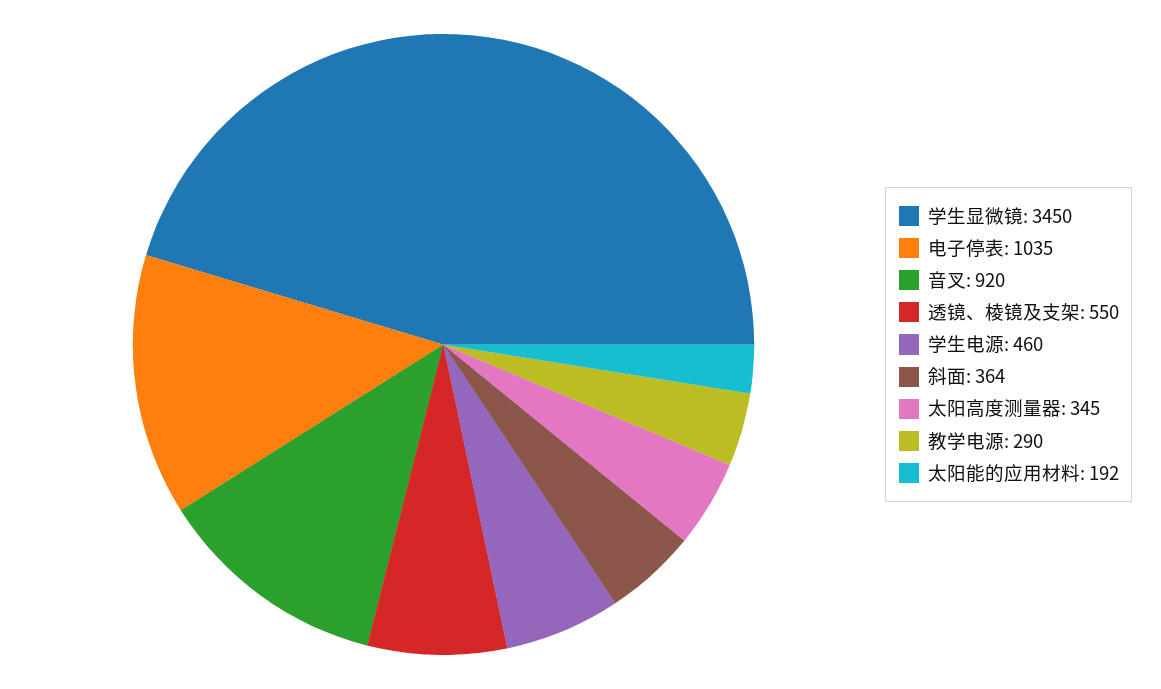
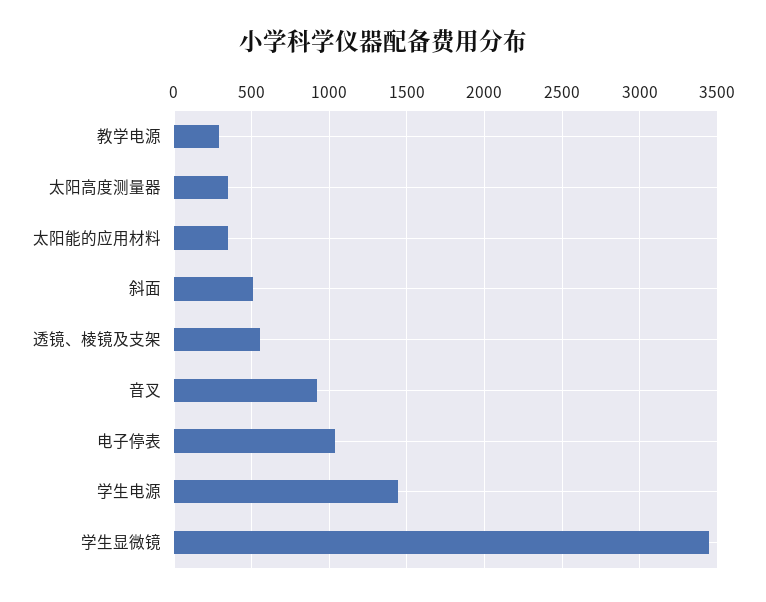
学生电源: 460 -> 1450
斜面: 364 -> 500
太阳能的应用材料: 192 -> 350

